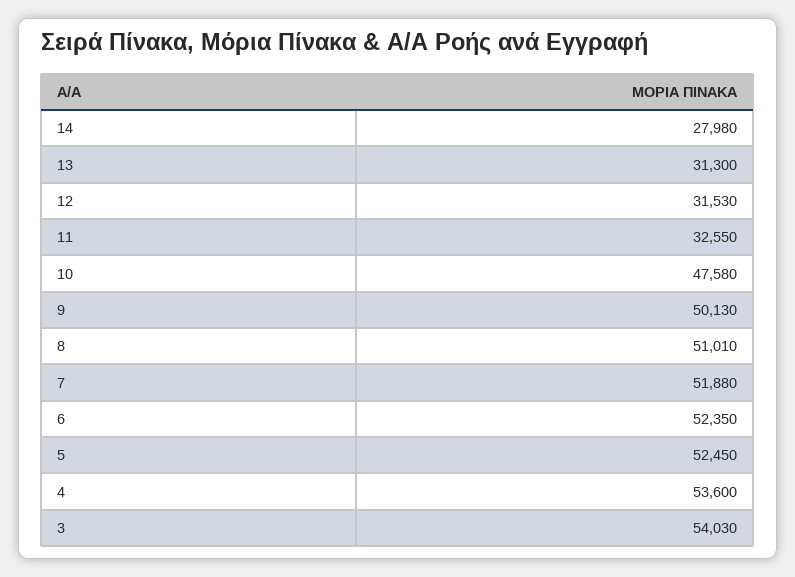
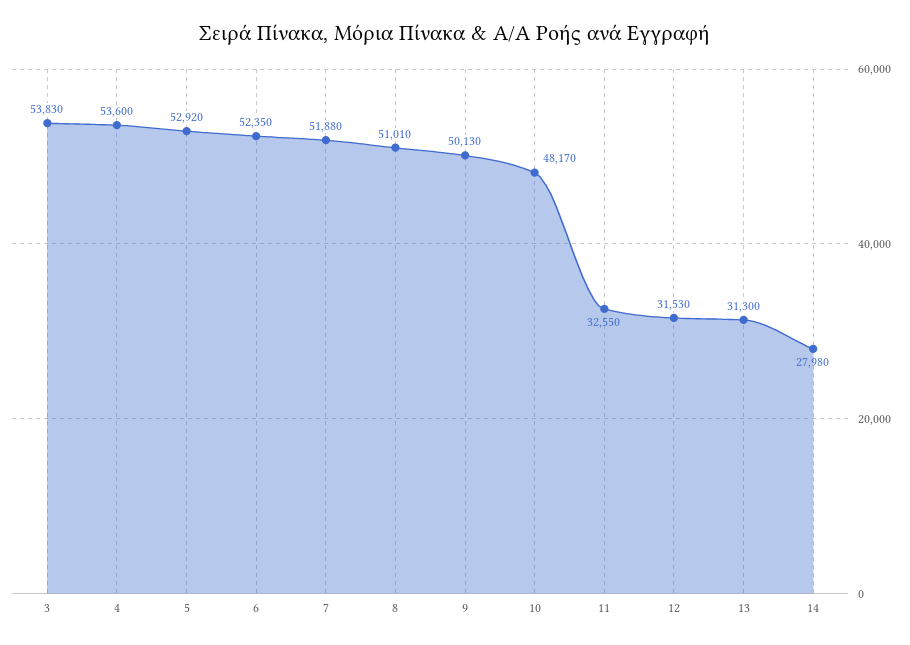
10: 47580 -> 48170
5: 52450 -> 52920
3: 54030 -> 53830

